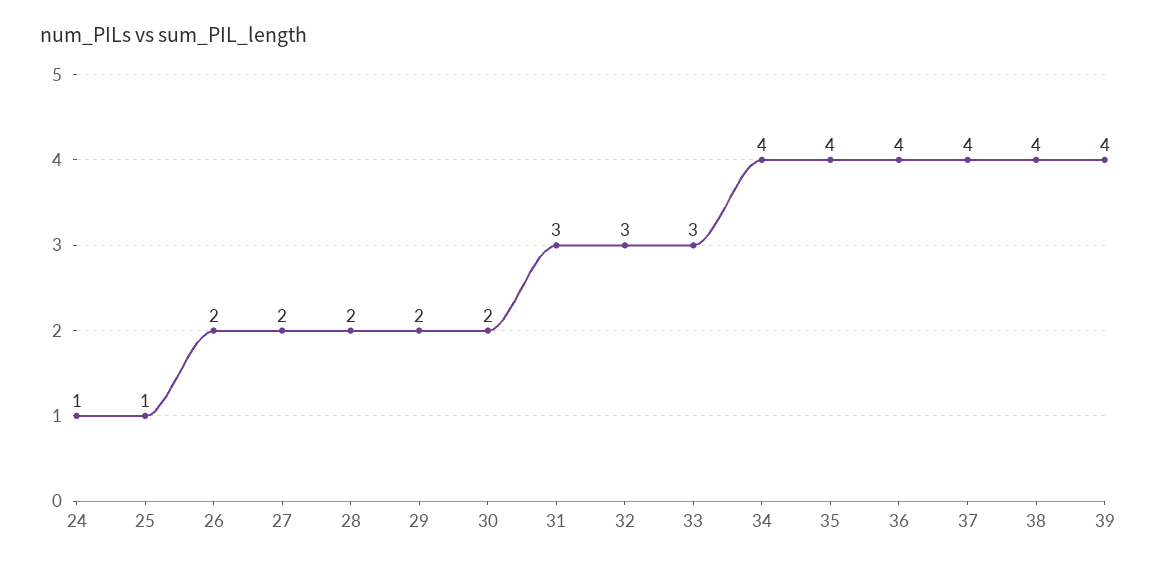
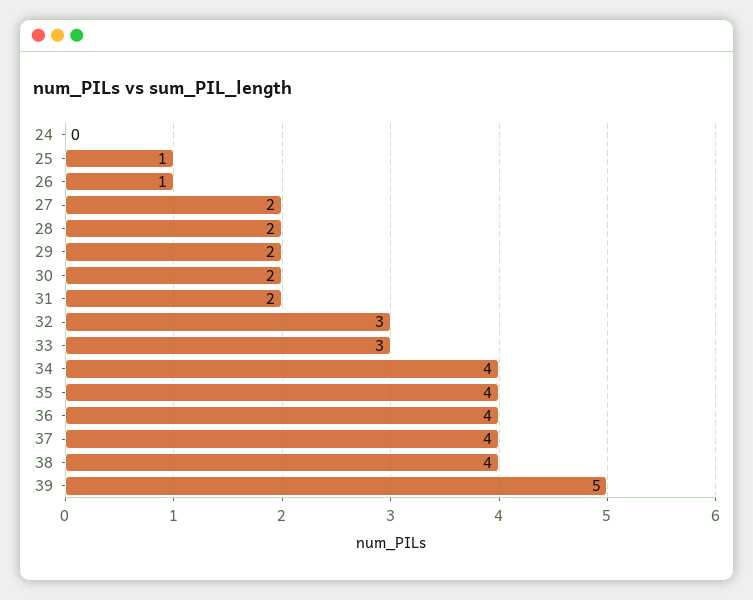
24: 1 -> 0
26: 2 -> 1
31: 3 -> 2
39: 4 -> 5

